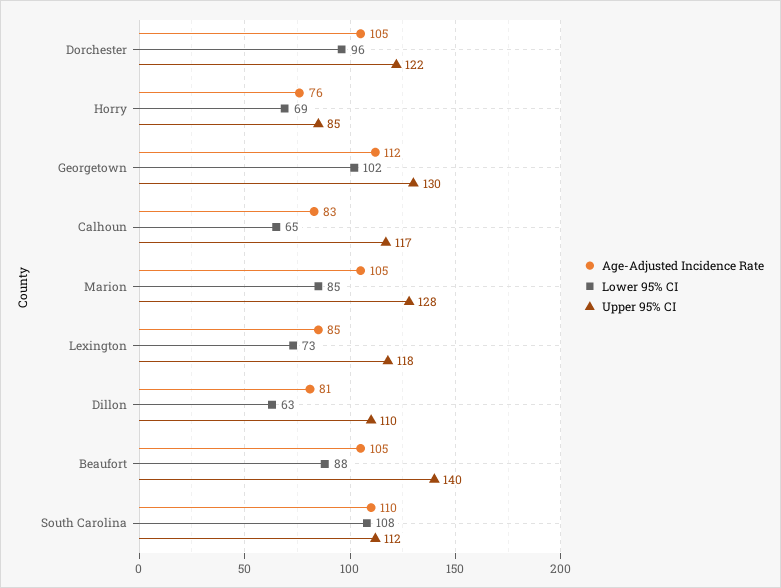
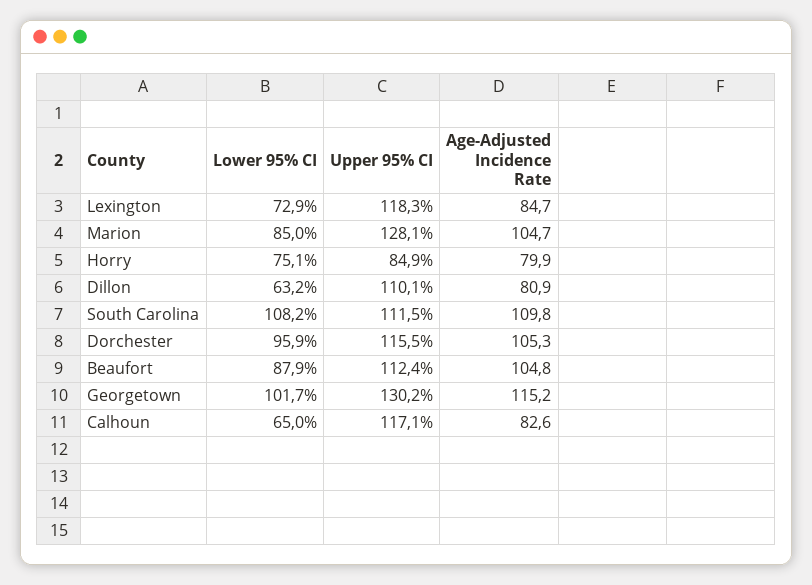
Upper 95% CI, Dorchester: 122 -> 115.5
Age-Adjusted Incidence Rate, Horry: 76 -> 79.9
Lower 95% CI, Horry: 69 -> 75.1
Age-Adjusted Incidence Rate, Georgetown: 112 -> 115.2
Upper 95% CI, Beaufort: 140 -> 112.4

